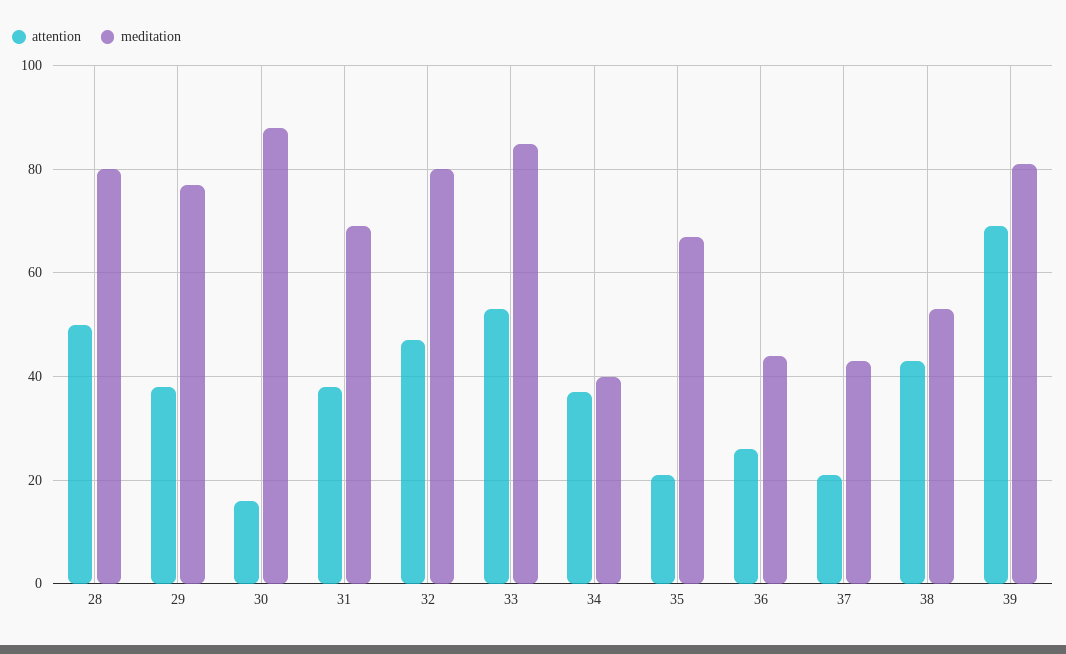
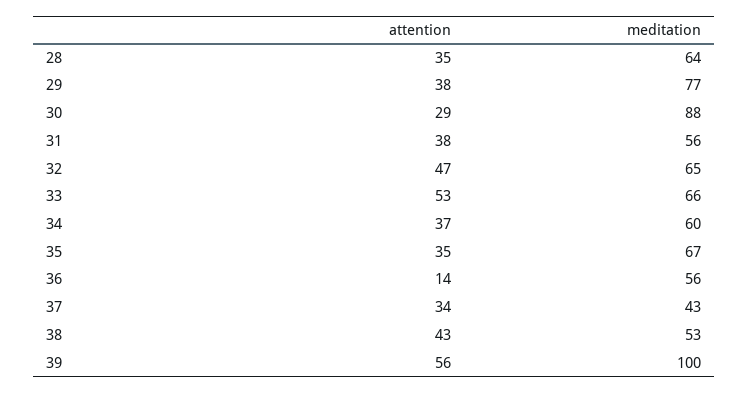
attention, 28: 50 -> 35
meditation, 28: 80 -> 64
attention, 30: 15 -> 29
meditation, 31: 70 -> 56
meditation, 32: 80 -> 65
meditation, 33: 85 -> 66
meditation, 34: 40 -> 60
attention, 35: 20 -> 35
attention, 36: 25 -> 14
meditation, 36: 45 -> 56
attention, 37: 20 -> 34
attention, 39: 70 -> 56
meditation, 39: 80 -> 100

